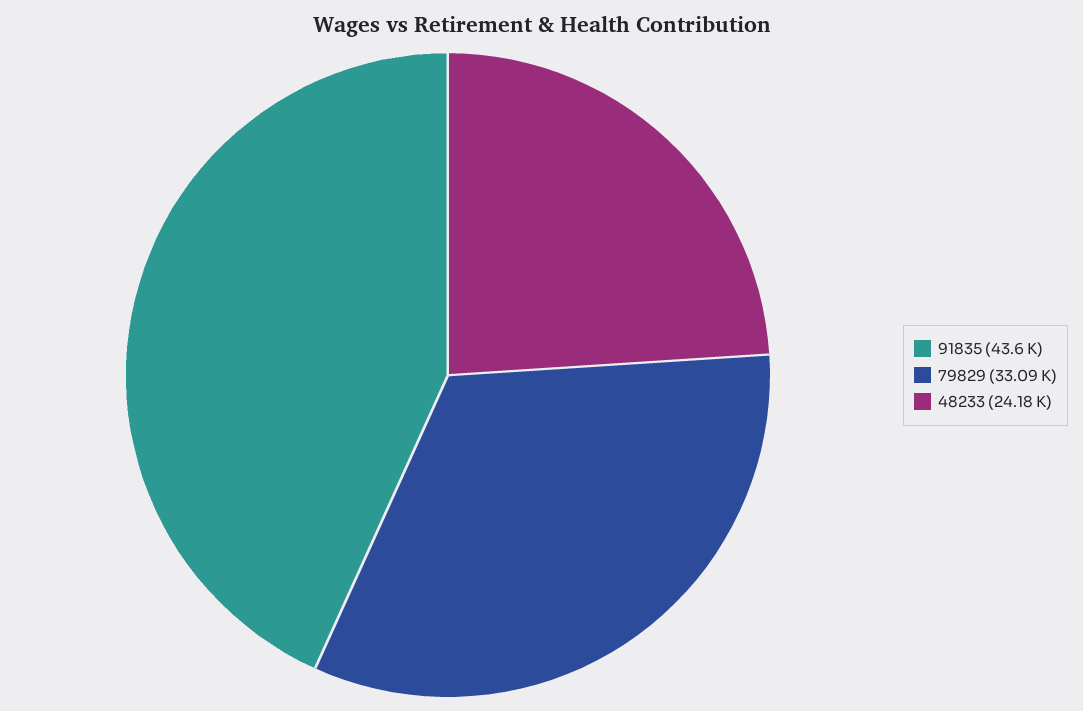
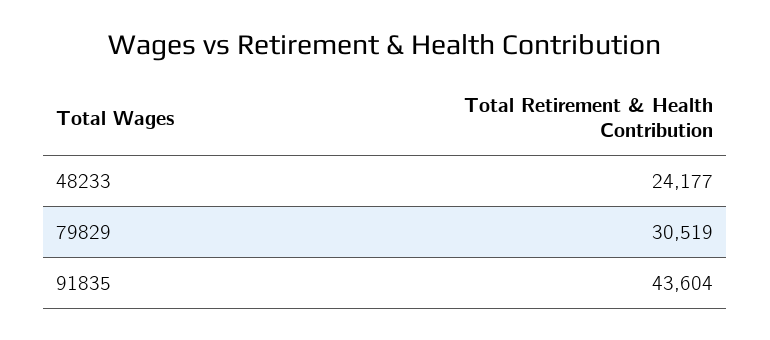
79829: 33090 -> 30519

